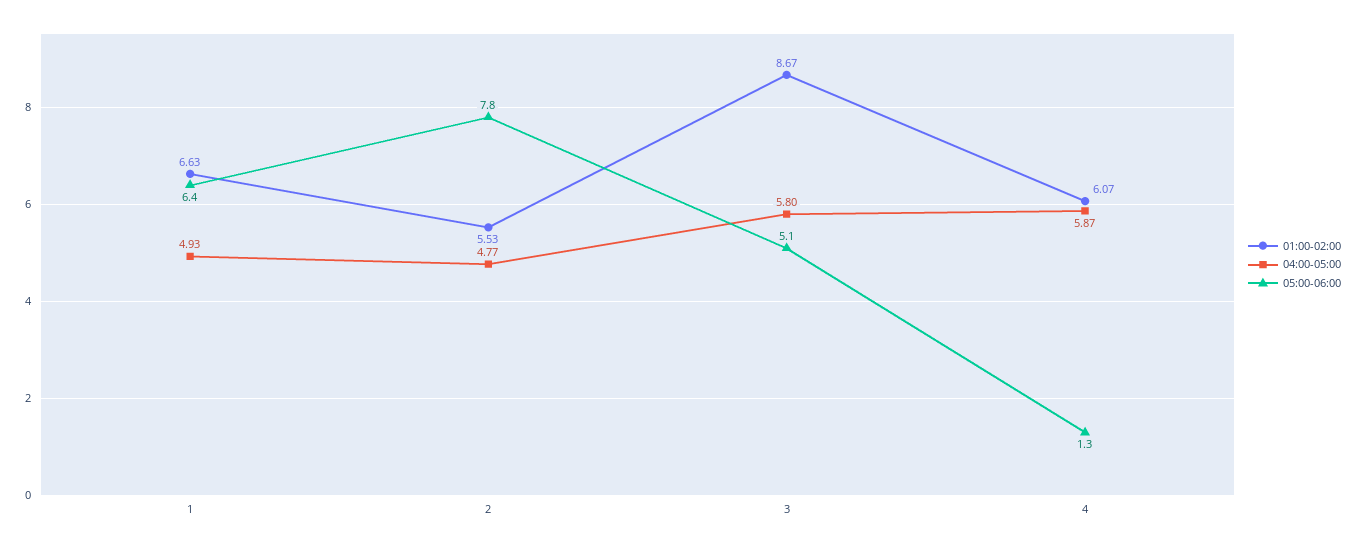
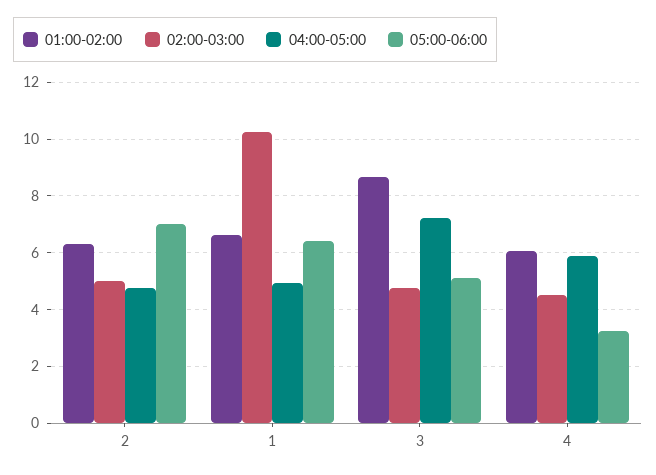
01:00-02:00, 2: 5.53 -> 6.25
05:00-06:00, 2: 7.8 -> 7
04:00-05:00, 3: 5.8 -> 7.25
05:00-06:00, 4: 1.3 -> 3.25
02:00-03:00, 2: none -> 5
02:00-03:00, 1: none -> 10.25
02:00-03:00, 3: none -> 4.75
02:00-03:00, 4: none -> 4.5

